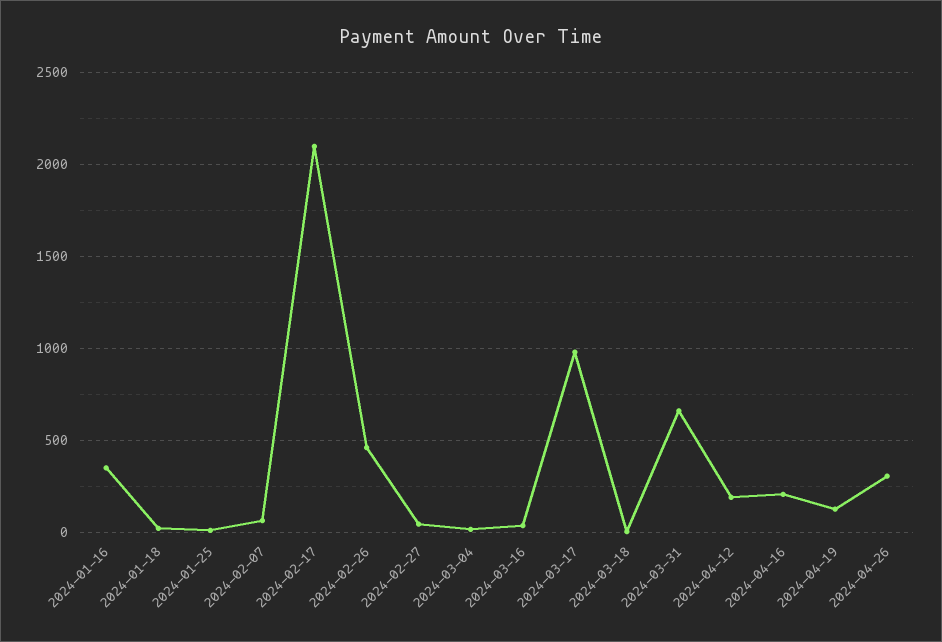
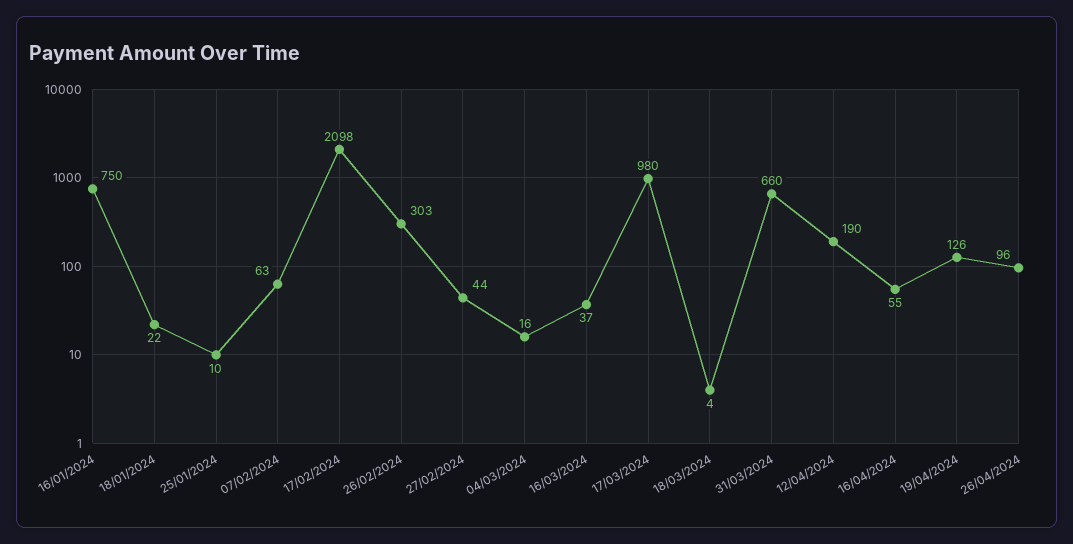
2024-01-16: 350 -> 750
2024-02-26: 450 -> 303
2024-04-16: 200 -> 55
2024-04-26: 300 -> 96

